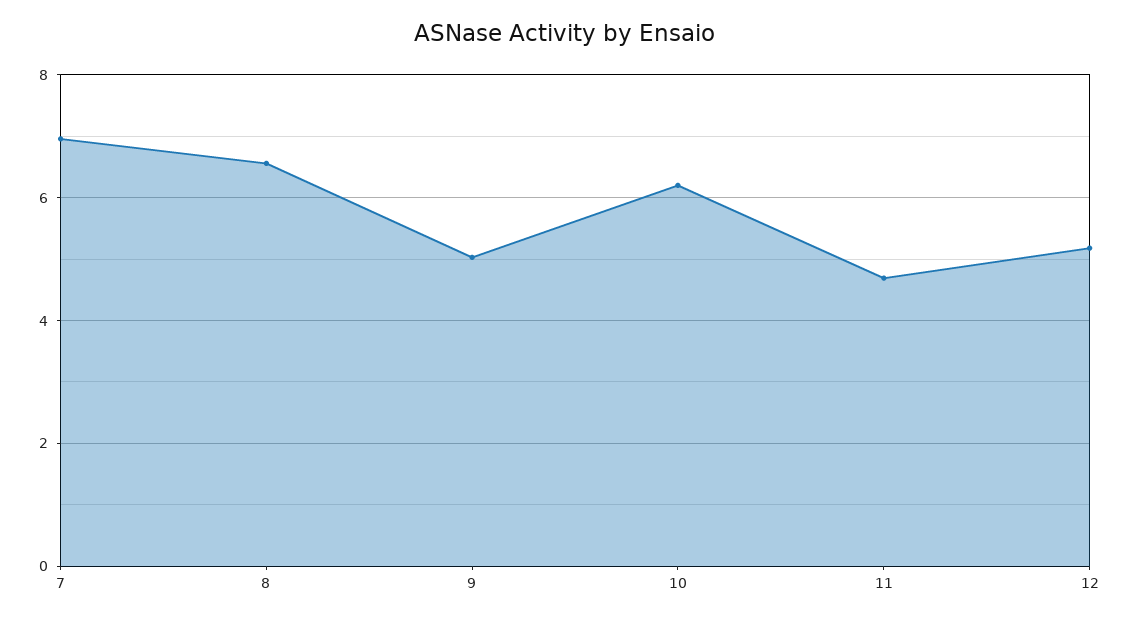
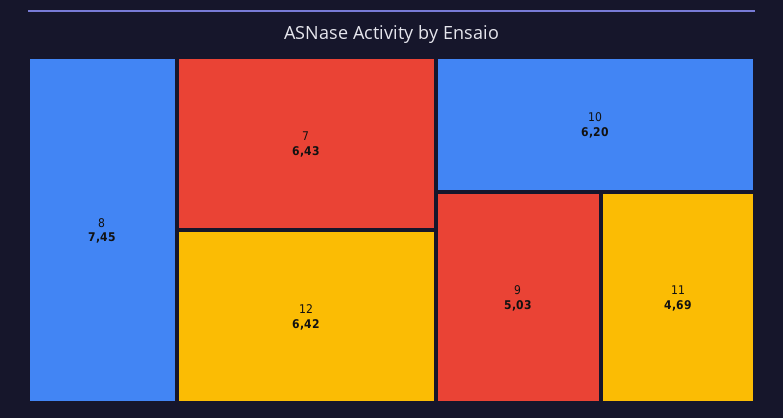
7: 7 -> 6.43
8: 6.6 -> 7.45
12: 5.2 -> 6.42

